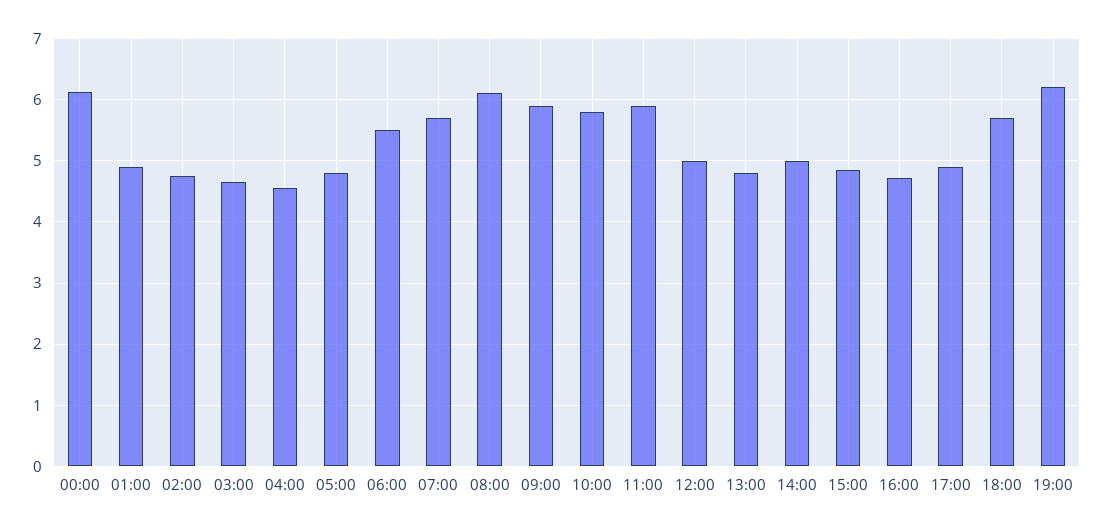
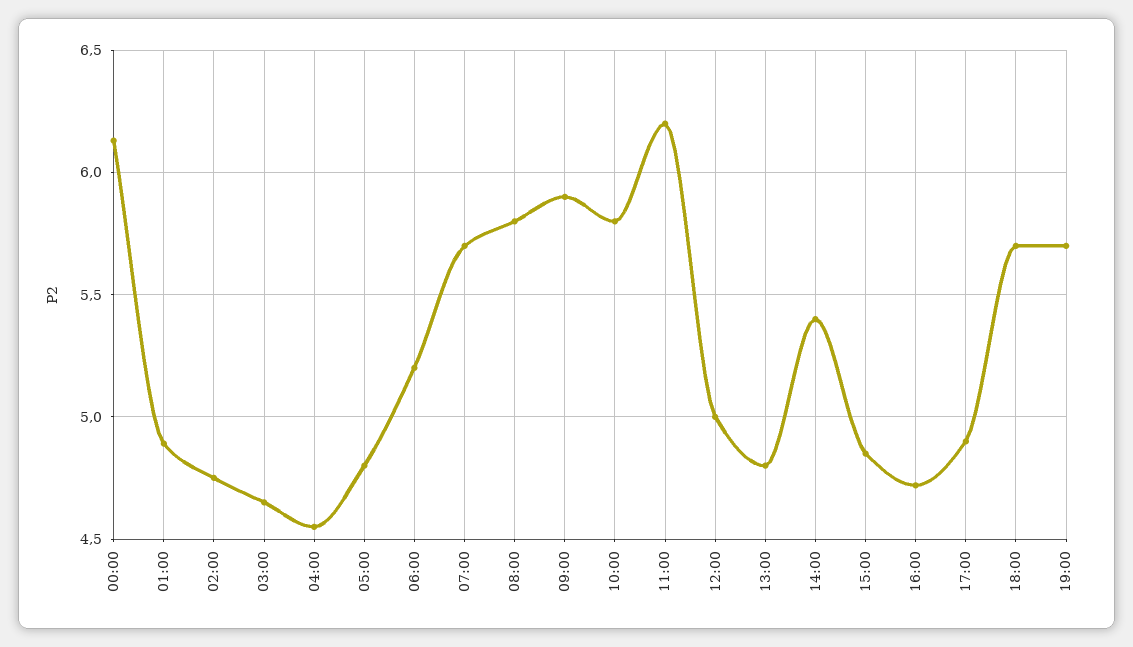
06:00: 5.5 -> 5.2
08:00: 6.1 -> 5.8
11:00: 5.9 -> 6.2
14:00: 5 -> 5.4
19:00: 6.2 -> 5.7

